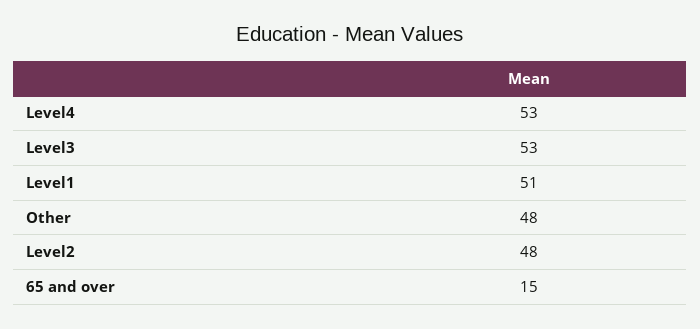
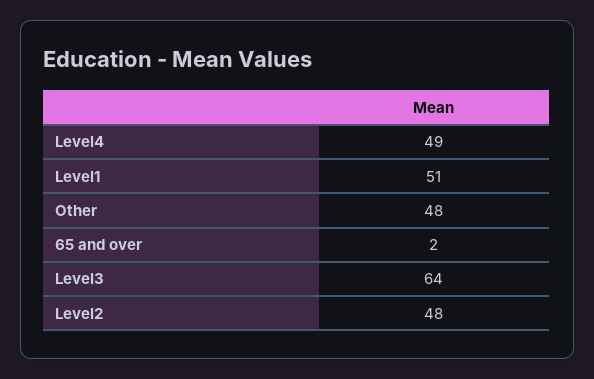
Level4: 53 -> 49
Level3: 53 -> 64
65 and over: 15 -> 2

